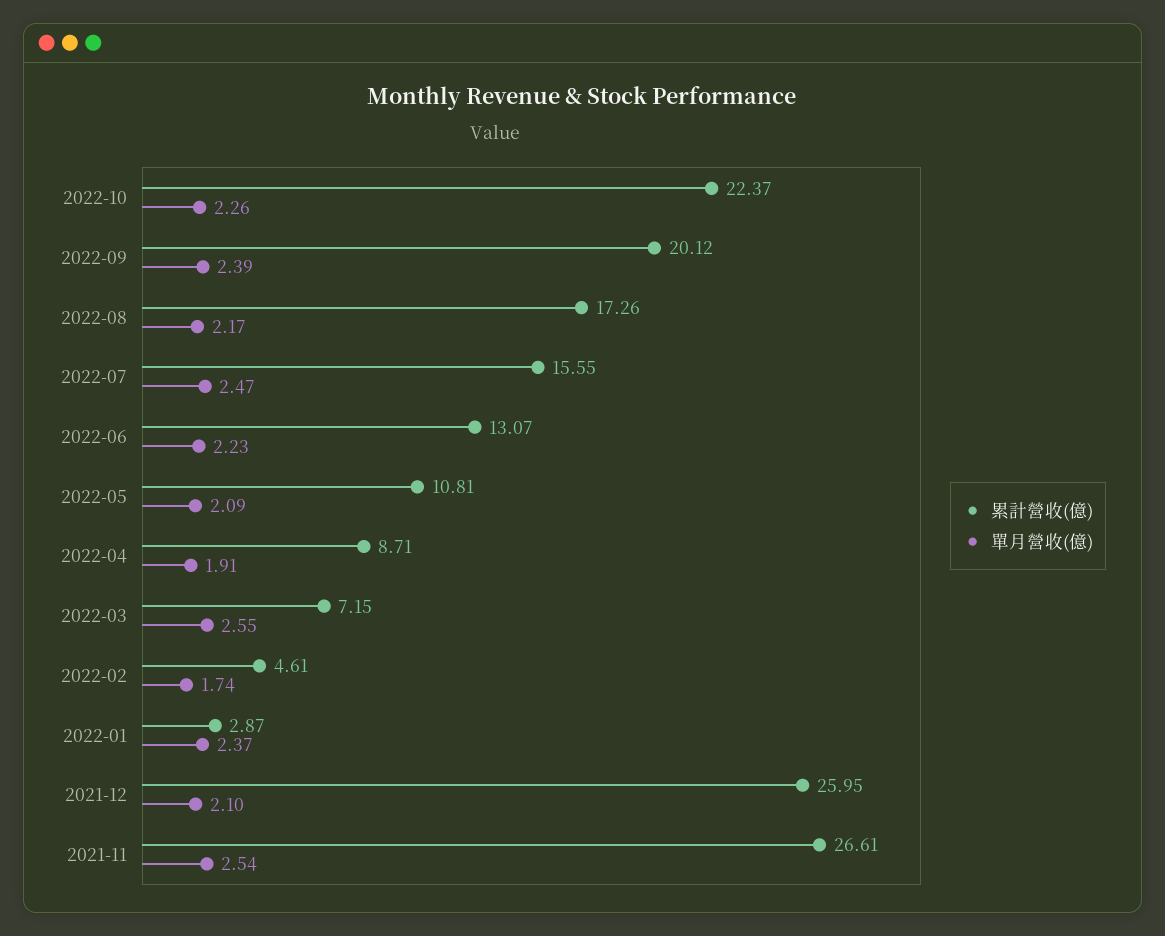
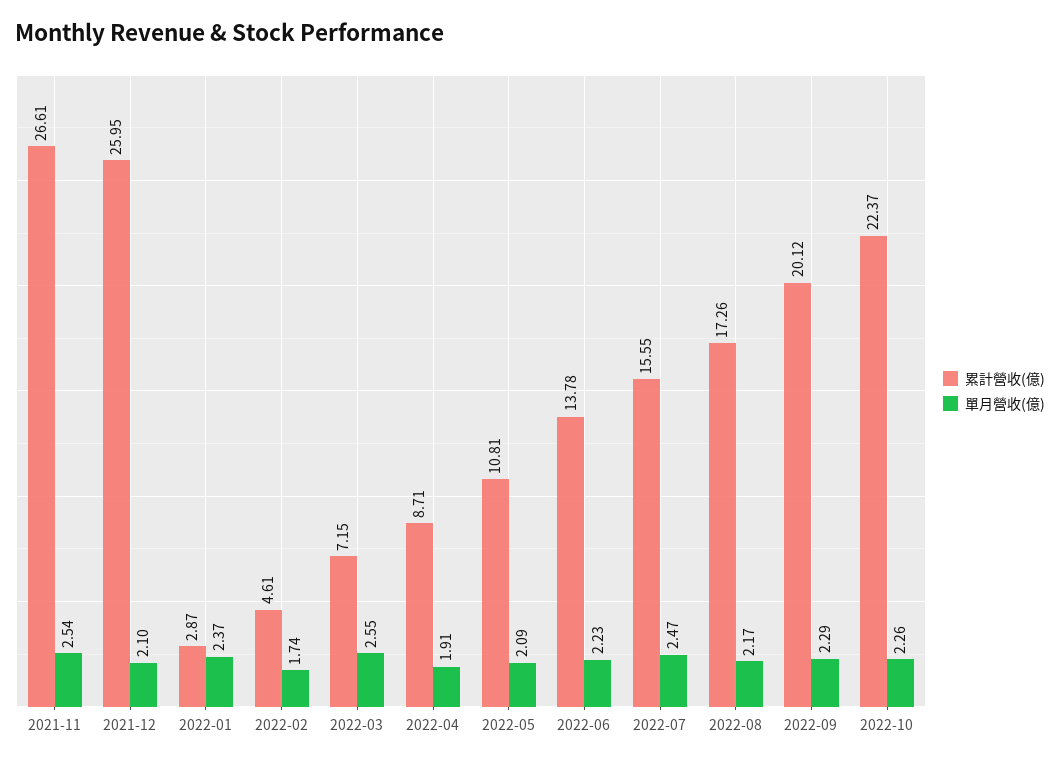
單月營收(億), 2022-09: 2.39 -> 2.29
累計營收(億), 2022-06: 13.07 -> 13.78

